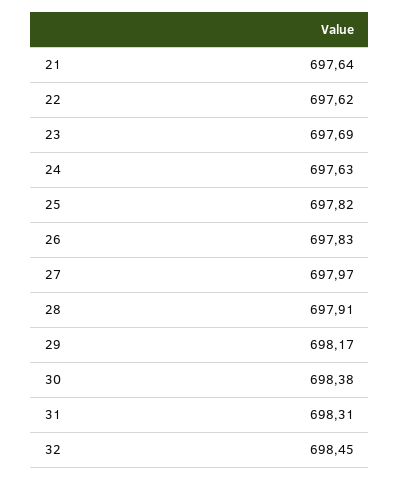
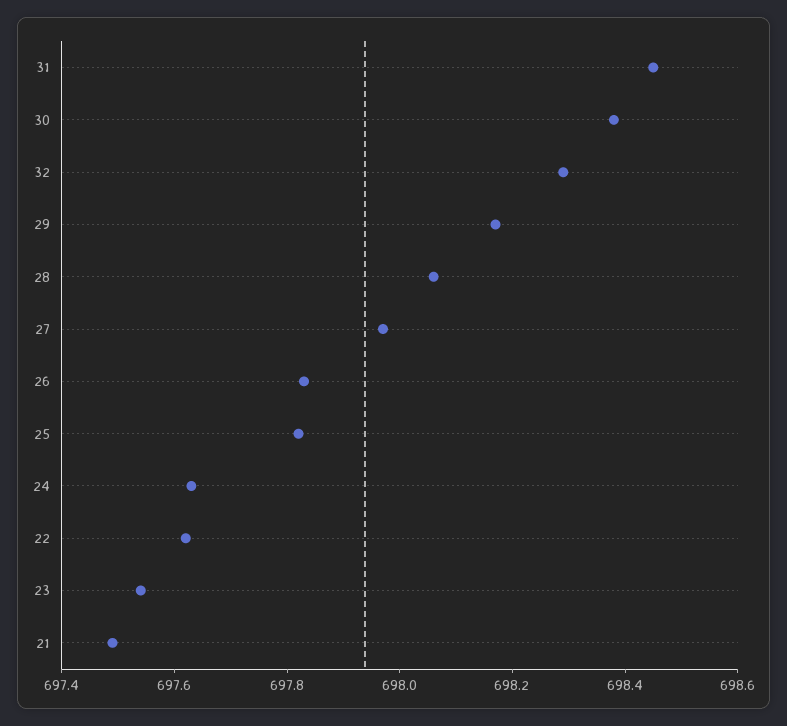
21: 697.64 -> 697.5
23: 697.69 -> 697.55
28: 697.91 -> 698.05
31: 698.31 -> 698.45
32: 698.45 -> 698.3

